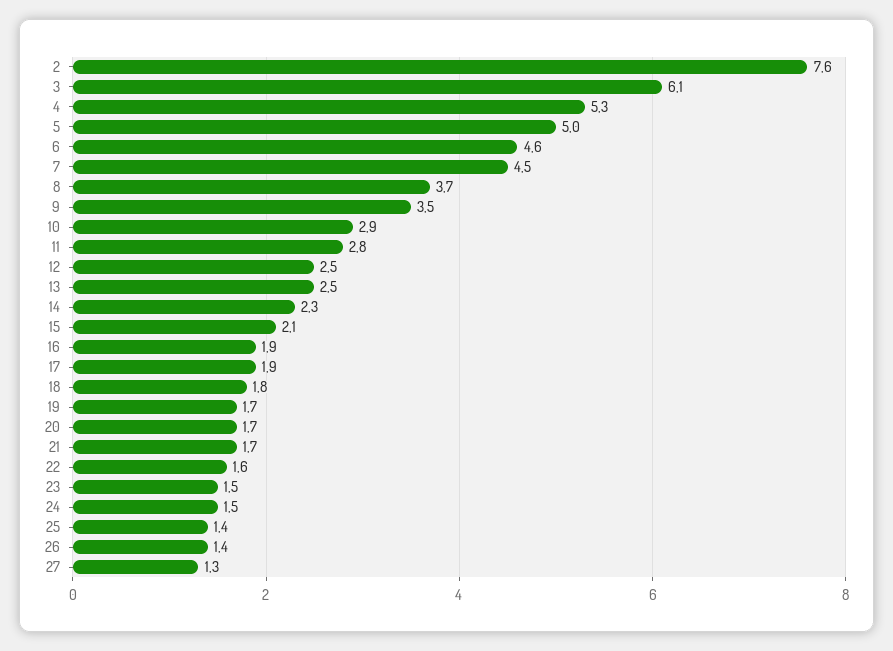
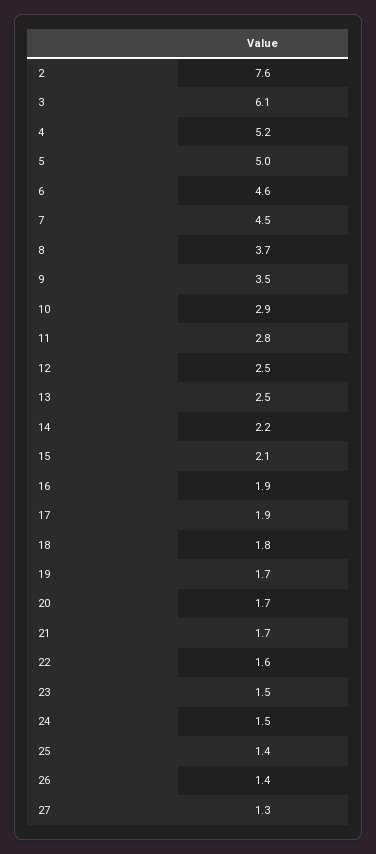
4: 5.3 -> 5.2
14: 2.3 -> 2.2

